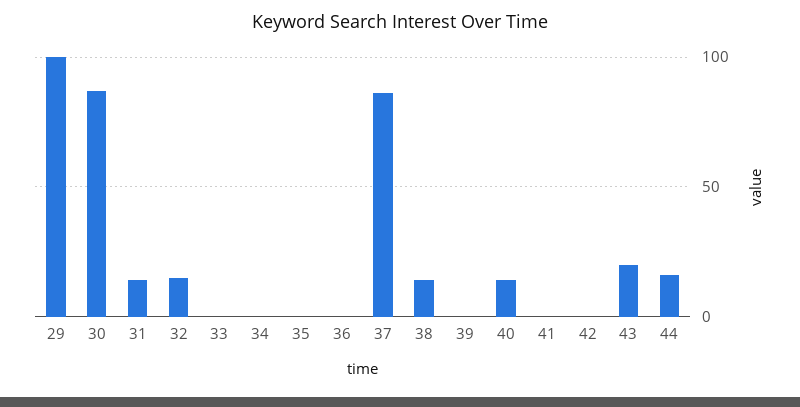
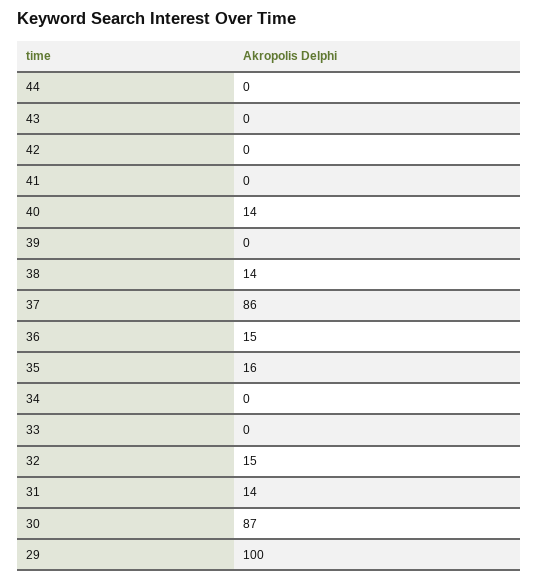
35: 0 -> 16
36: 0 -> 15
43: 20 -> 0
44: 15 -> 0

